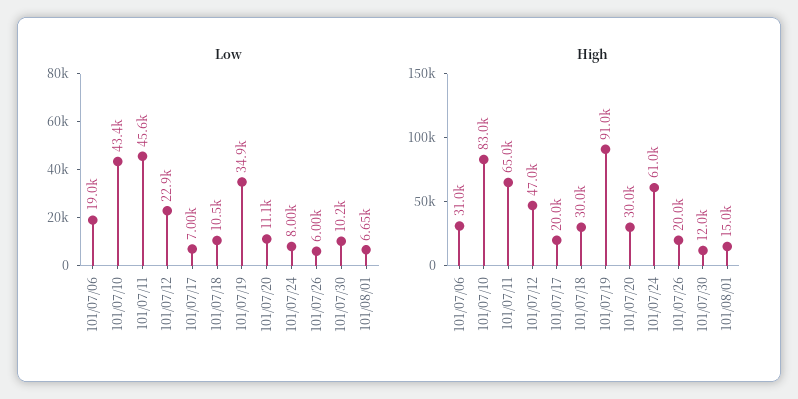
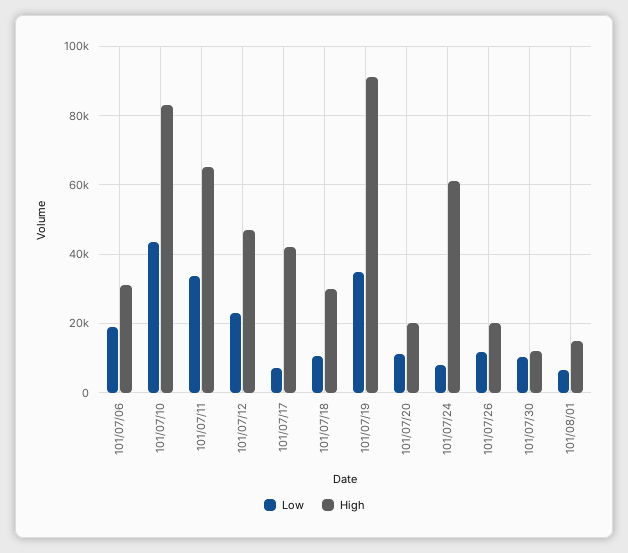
Low, 101/07/11: 45600 -> 34000
Low, 101/07/26: 6000 -> 12000
High, 101/07/17: 20000 -> 42000
High, 101/07/20: 30000 -> 20000

